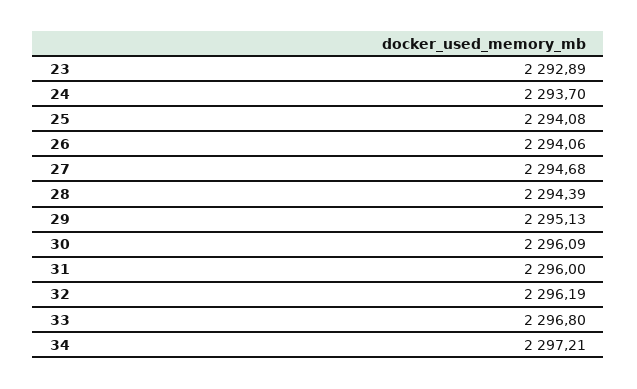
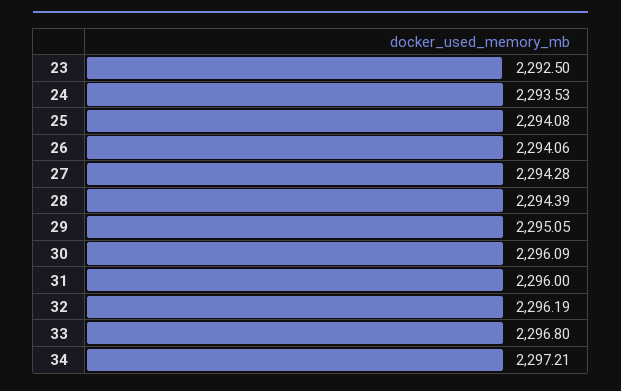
23: 2292.89 -> 2292.5
24: 2293.7 -> 2293.53
27: 2294.68 -> 2294.28
29: 2295.13 -> 2295.05

